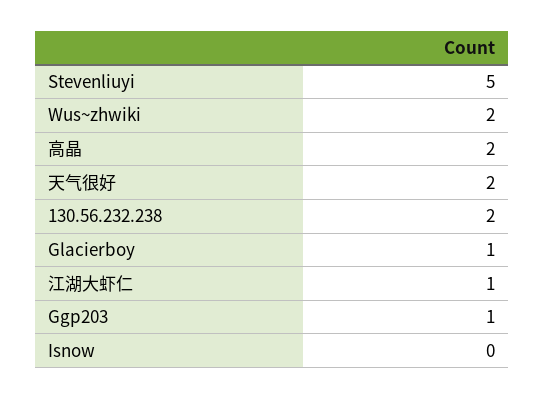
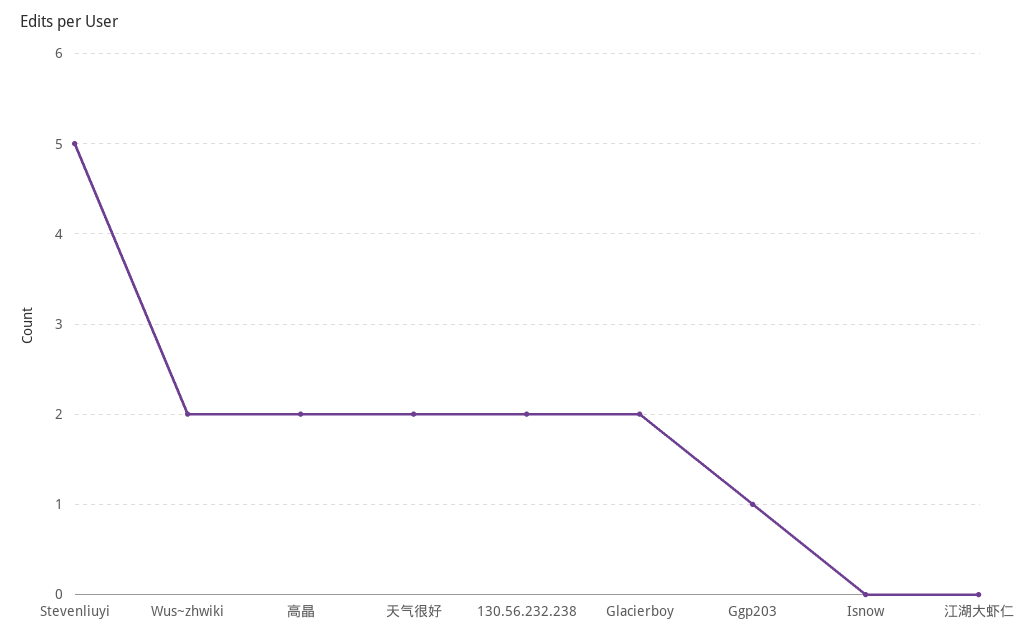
Glacierboy: 1 -> 2
江湖大虾仁: 1 -> 0

